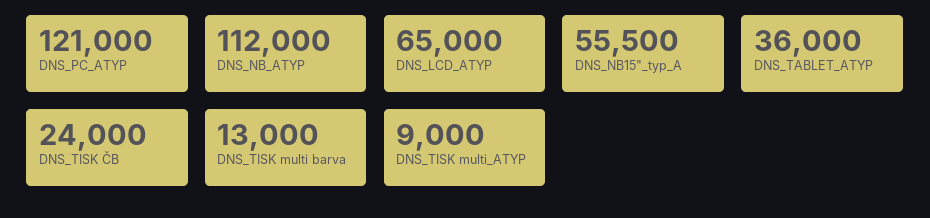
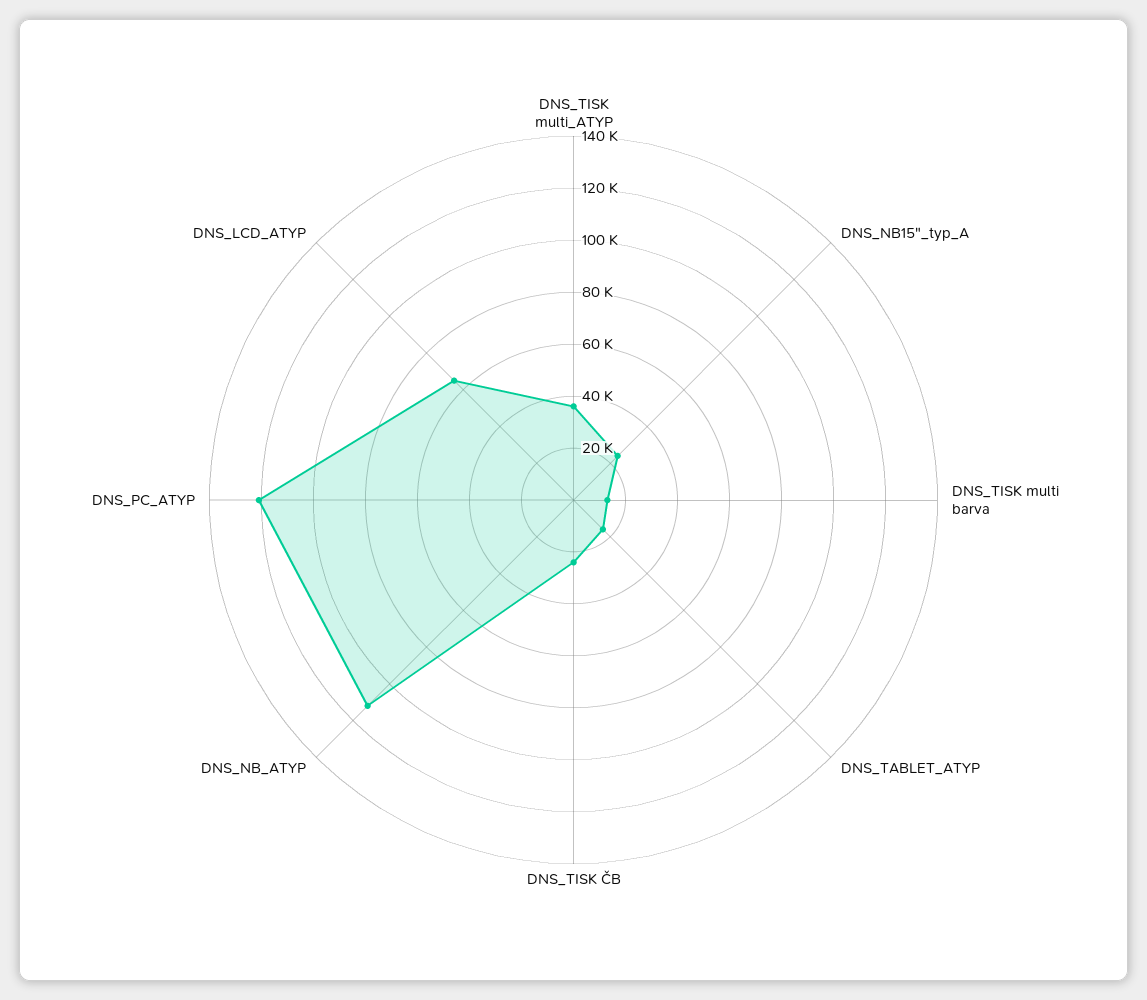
DNS_NB15"_typ_A: 55500 -> 25000
DNS_TABLET_ATYP: 36000 -> 15000
DNS_TISK multi_ATYP: 9000 -> 35000

